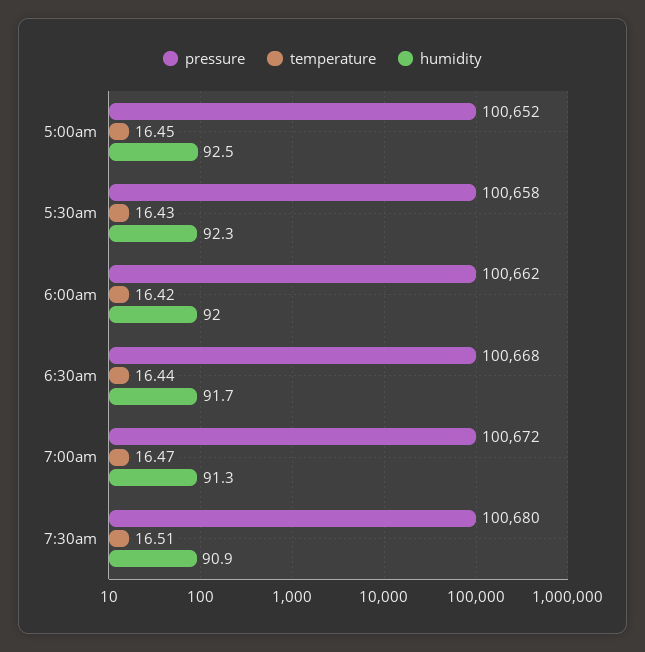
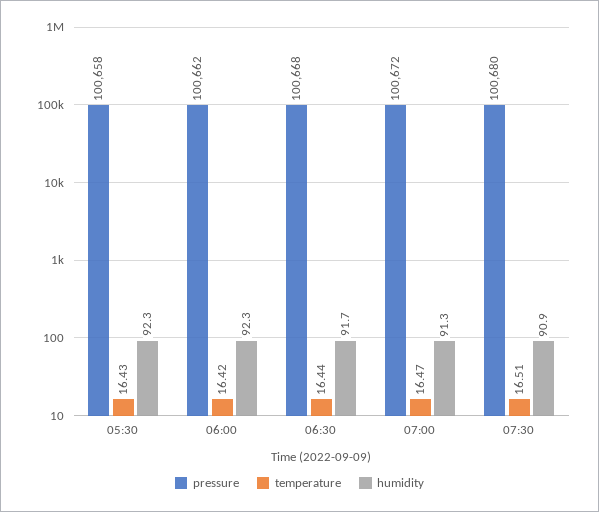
pressure, 5:00am: 100652 -> none
temperature, 5:00am: 16.45 -> none
humidity, 5:00am: 92.5 -> none
humidity, 6:00am: 92 -> 92.3

